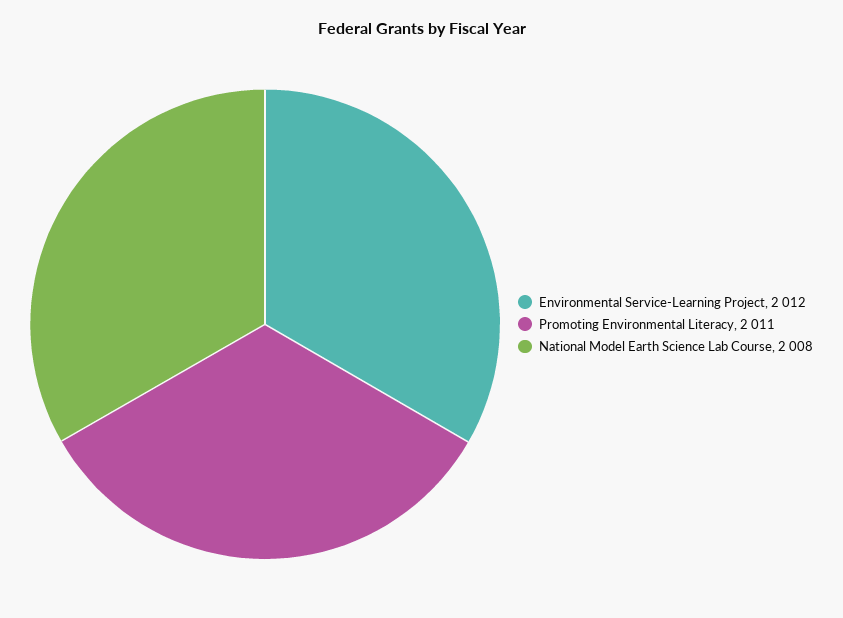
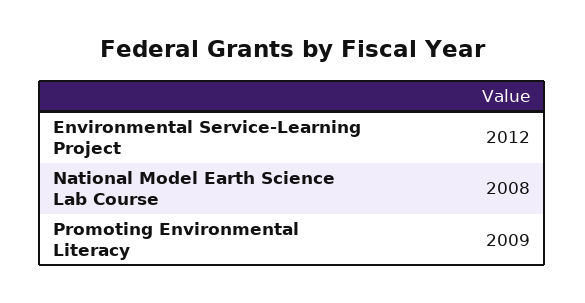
Promoting Environmental Literacy: 2011 -> 2009

